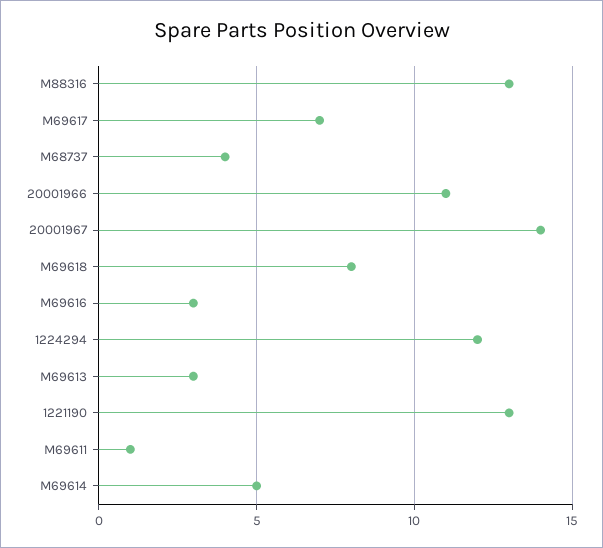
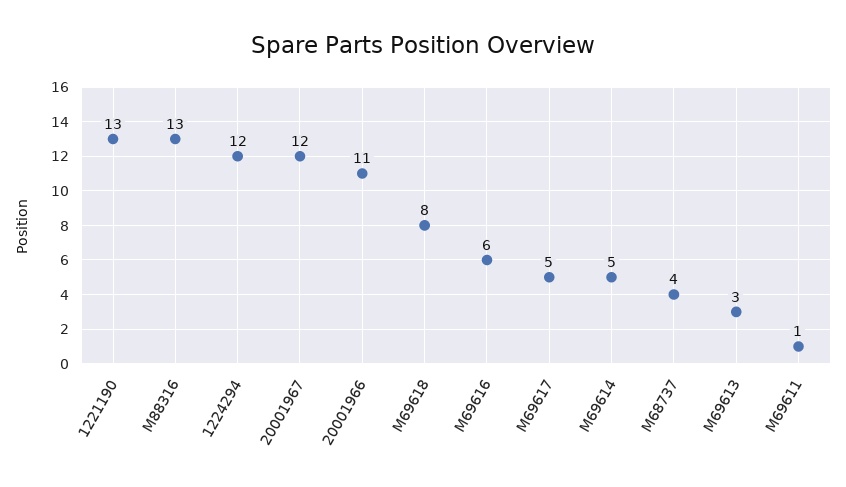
M69617: 7 -> 5
20001967: 14 -> 12
M69616: 3 -> 6

